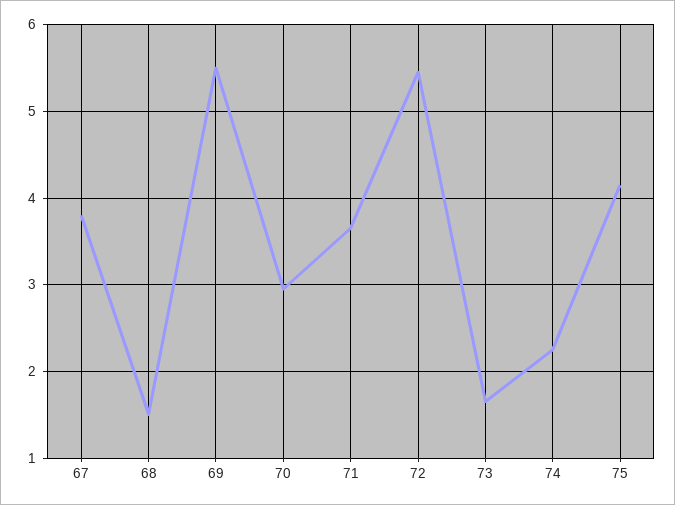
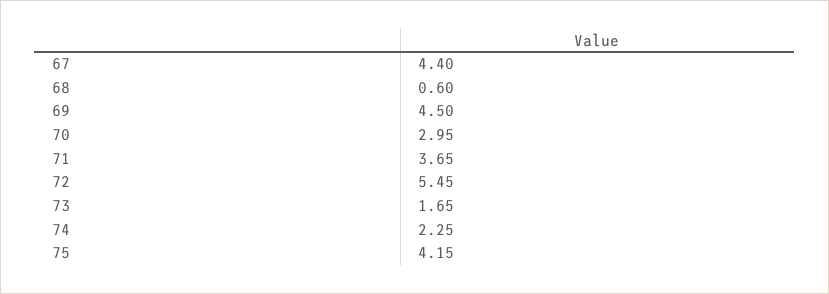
67: 3.8 -> 4.4
68: 1.5 -> 0.6
69: 5.5 -> 4.5

